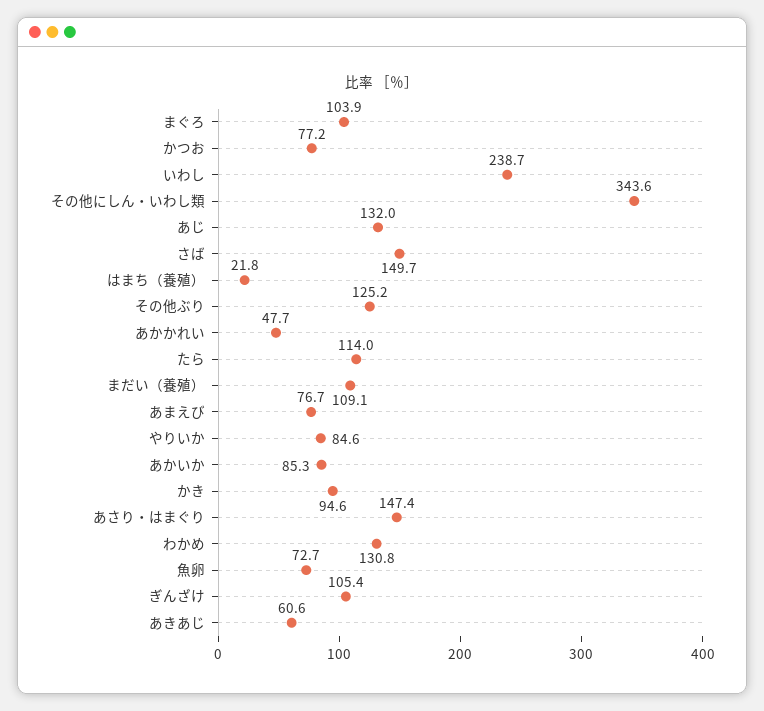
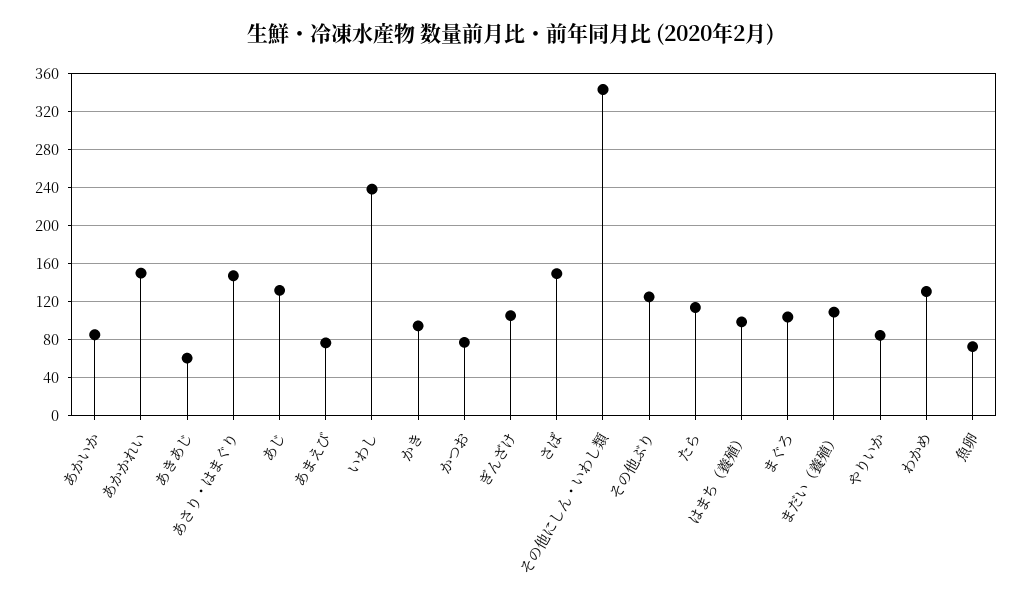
はまち（養殖）: 21.8 -> 100
あかかれい: 47.7 -> 150

